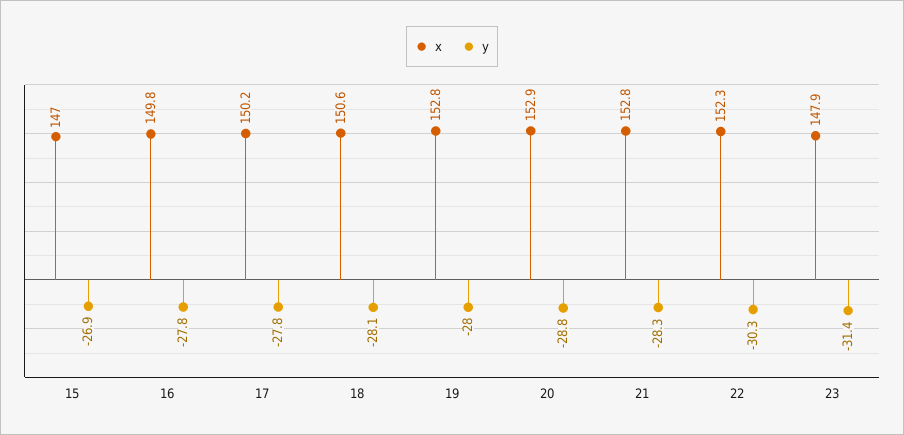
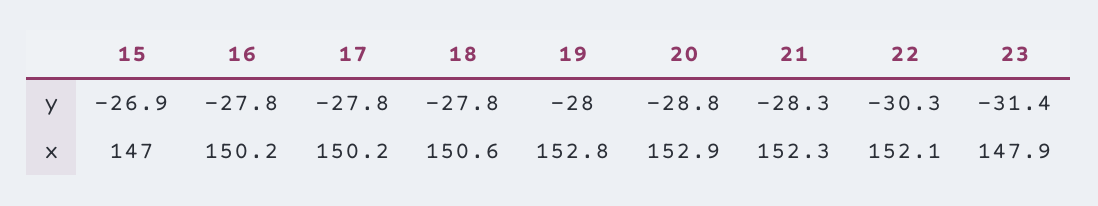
x, 16: 149.8 -> 150.2
y, 18: -28.1 -> -27.8
x, 21: 152.8 -> 152.3
x, 22: 152.3 -> 152.1

